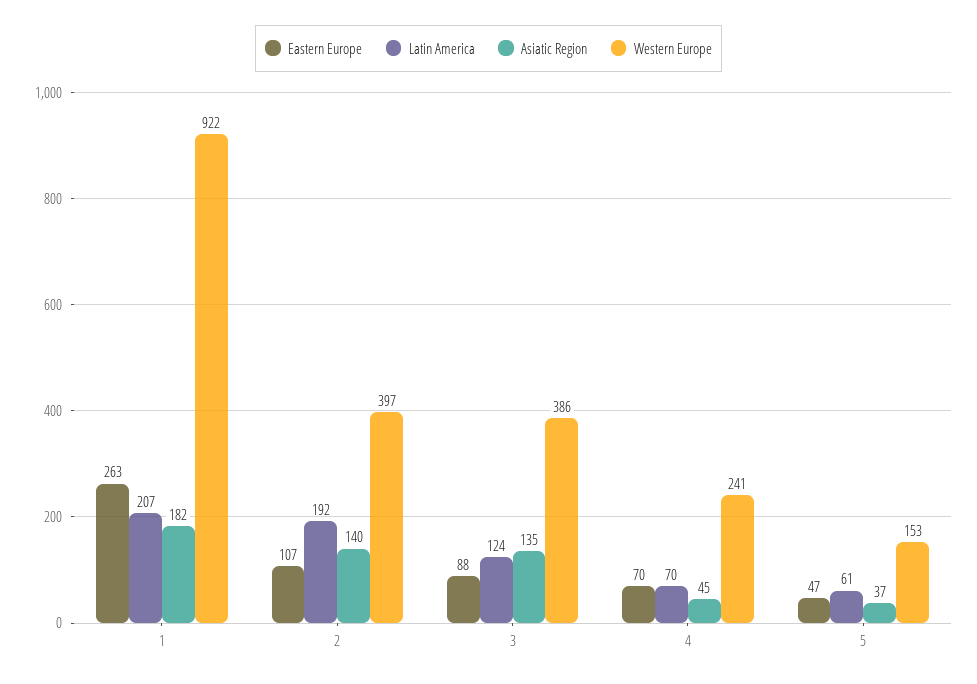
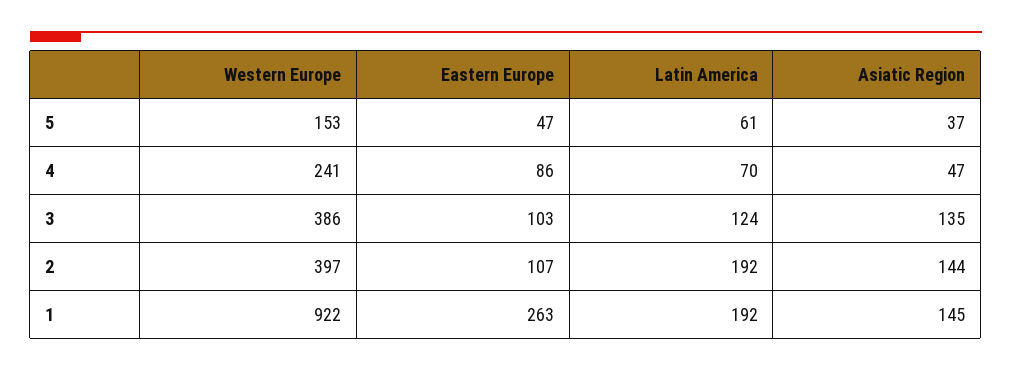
Latin America, 1: 207 -> 192
Asiatic Region, 1: 182 -> 145
Asiatic Region, 2: 140 -> 144
Eastern Europe, 3: 88 -> 103
Eastern Europe, 4: 70 -> 86
Asiatic Region, 4: 45 -> 47

